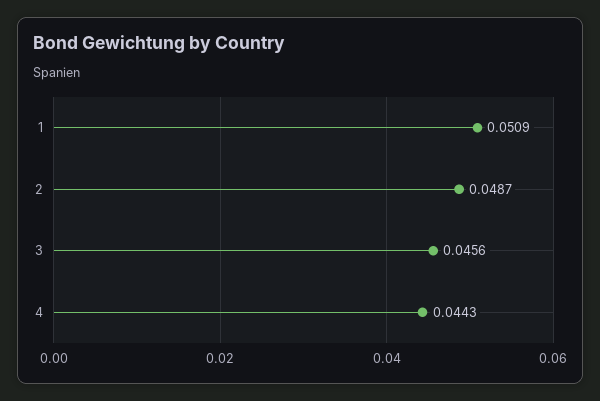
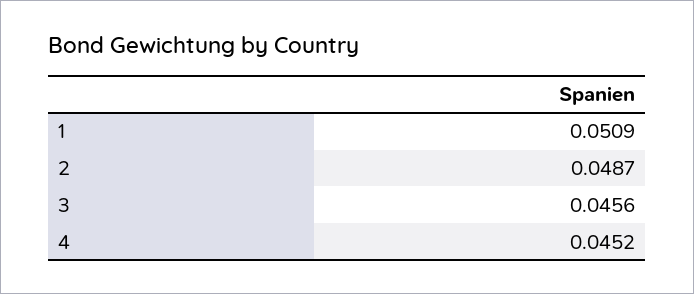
4: 0.0443 -> 0.0452

